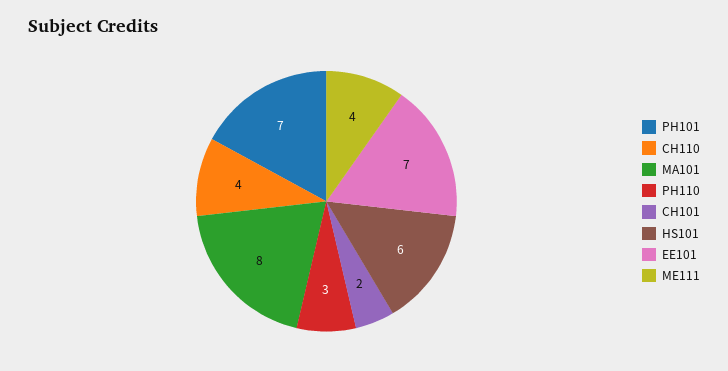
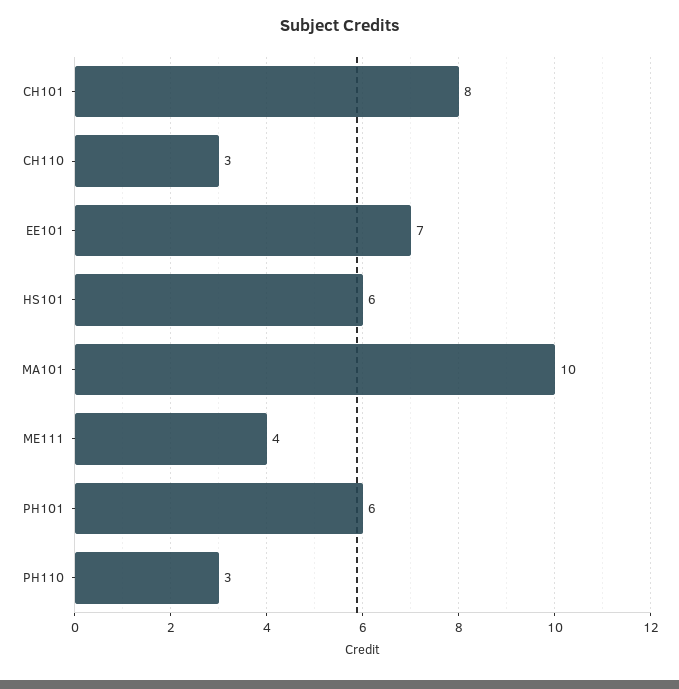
PH101: 7 -> 6
CH110: 4 -> 3
MA101: 8 -> 10
CH101: 2 -> 8

